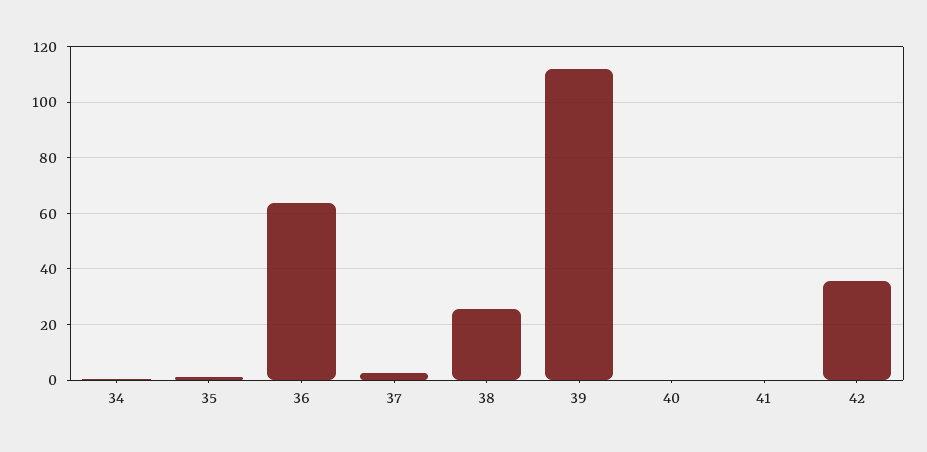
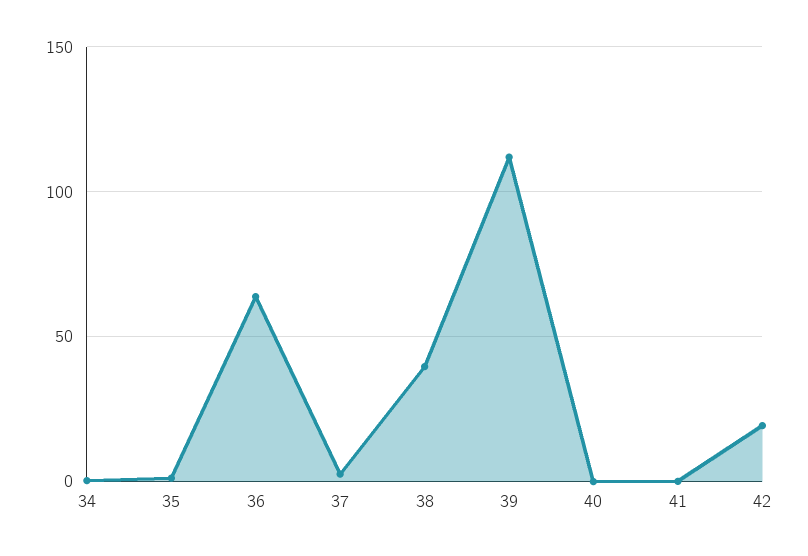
38: 25 -> 40
42: 35 -> 20

